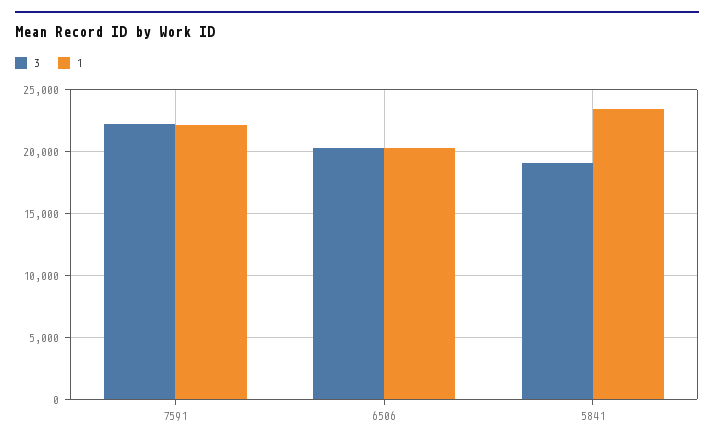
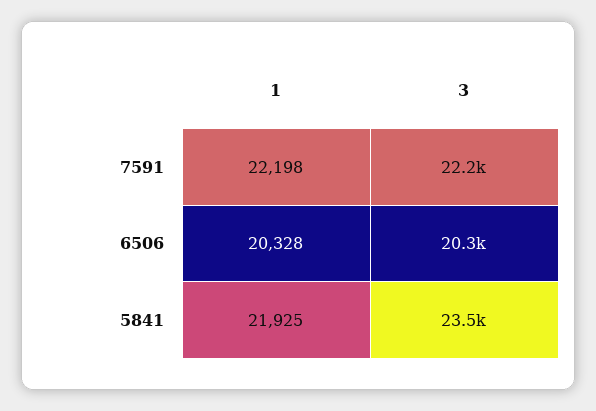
3, 5841: 19000 -> 23500
1, 5841: 23500 -> 21925

